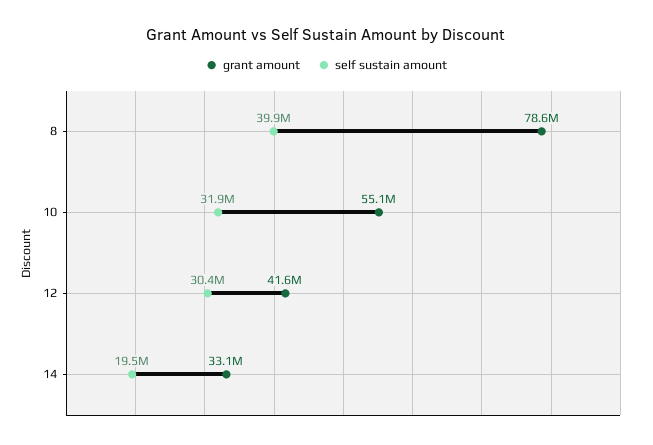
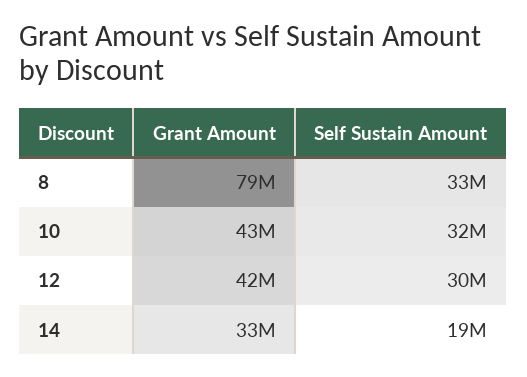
self sustain amount, 8: 39900000 -> 33000000
grant amount, 10: 55100000 -> 43000000

